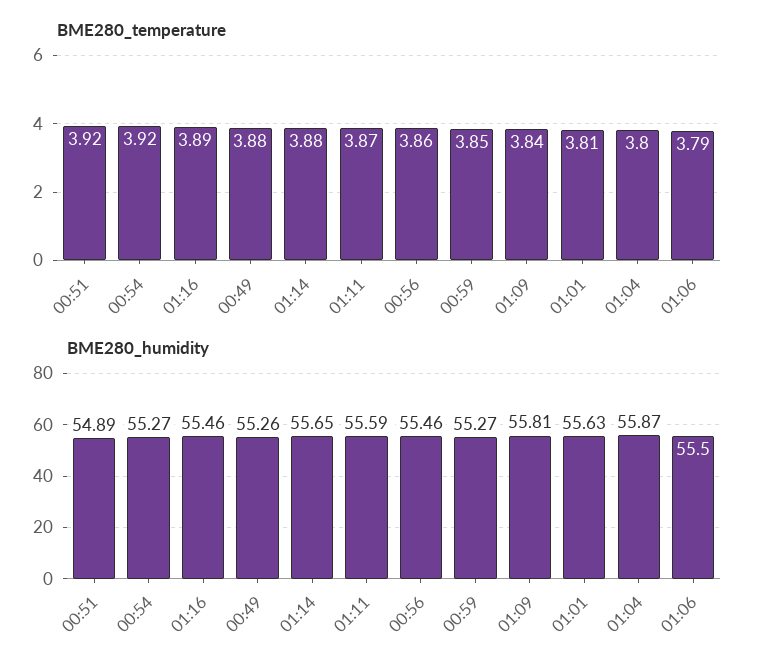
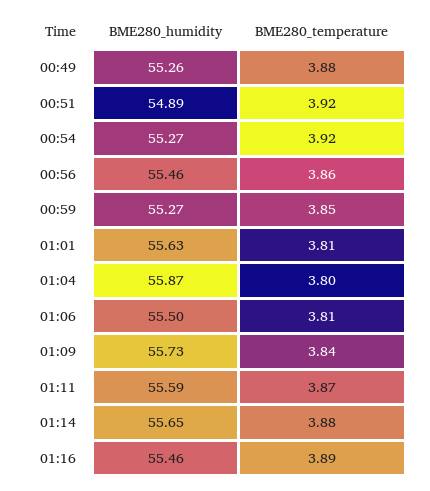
BME280_temperature, 01:06: 3.79 -> 3.81
BME280_humidity, 01:09: 55.81 -> 55.73

